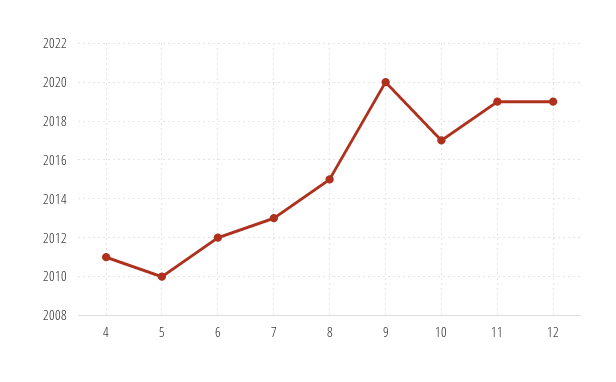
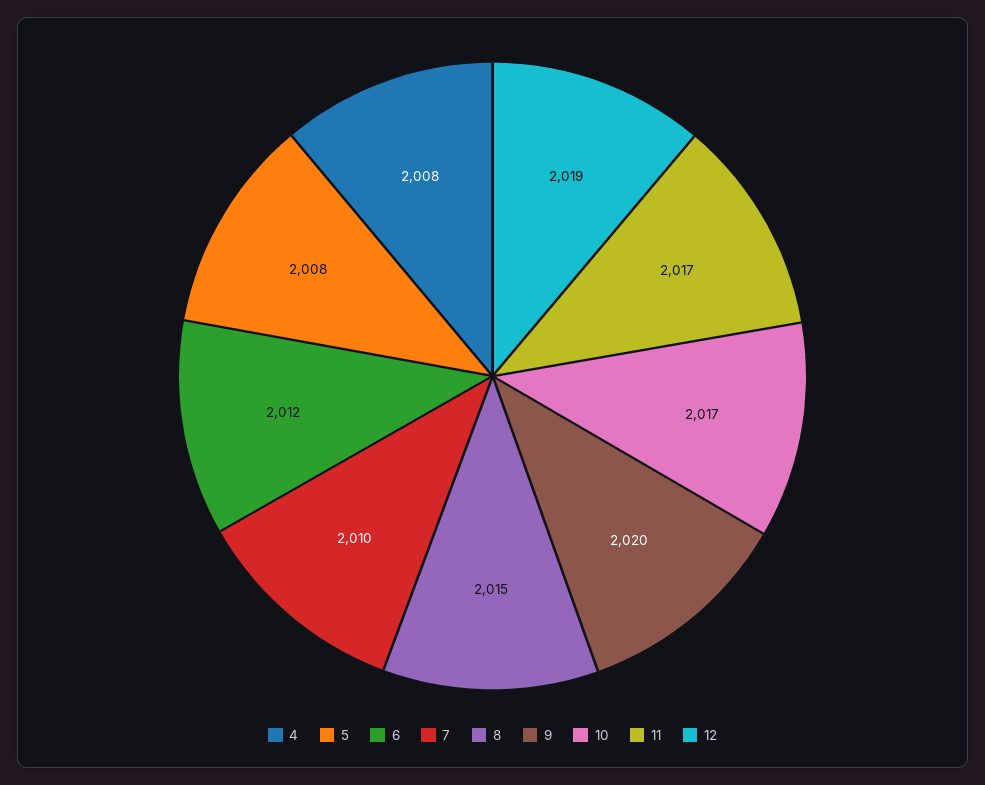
4: 2011 -> 2008
5: 2010 -> 2008
7: 2013 -> 2010
11: 2019 -> 2017

